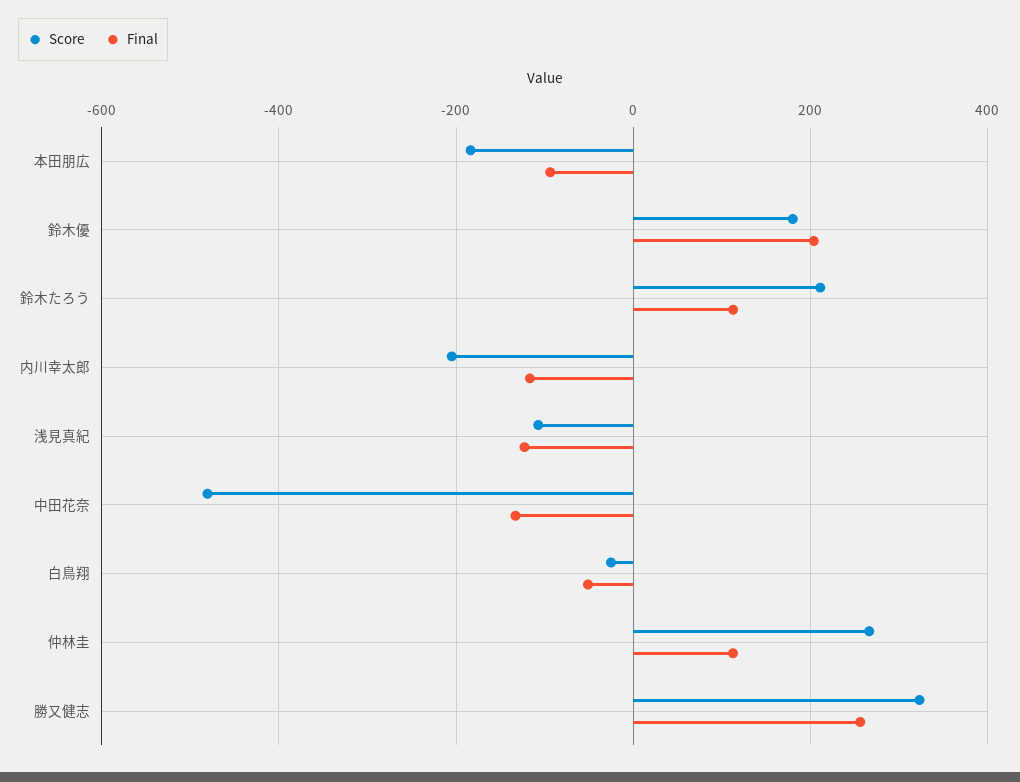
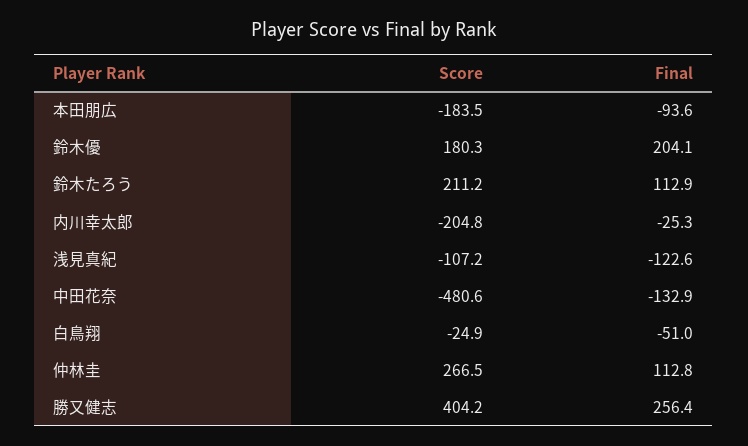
Final, 内川幸太郎: -120 -> -25.3
Score, 勝又健志: 320 -> 404.2

